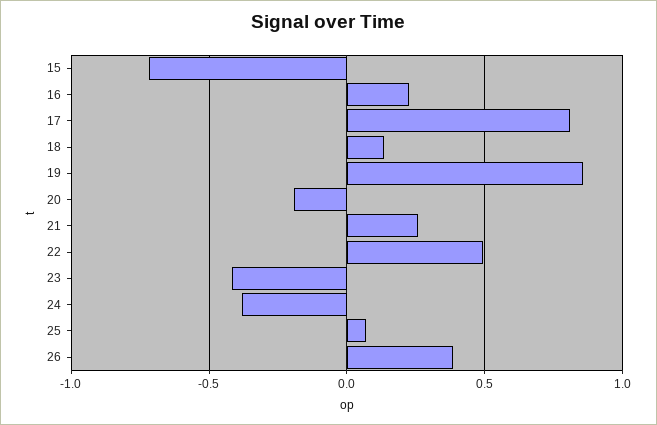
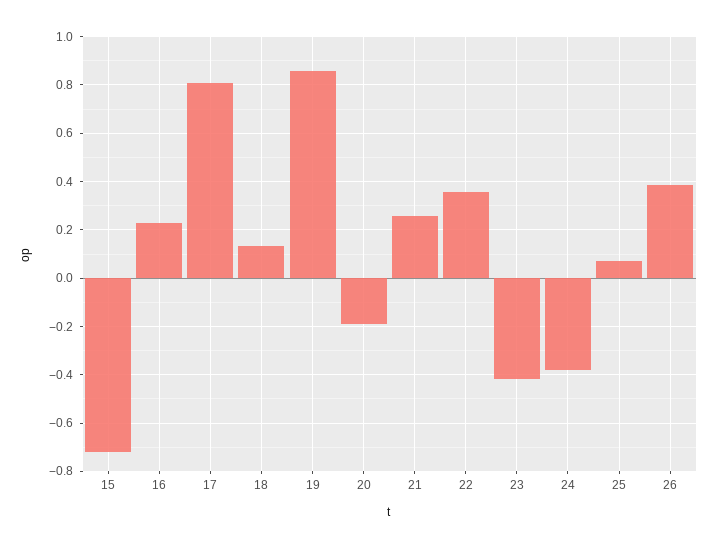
22: 0.5 -> 0.35

